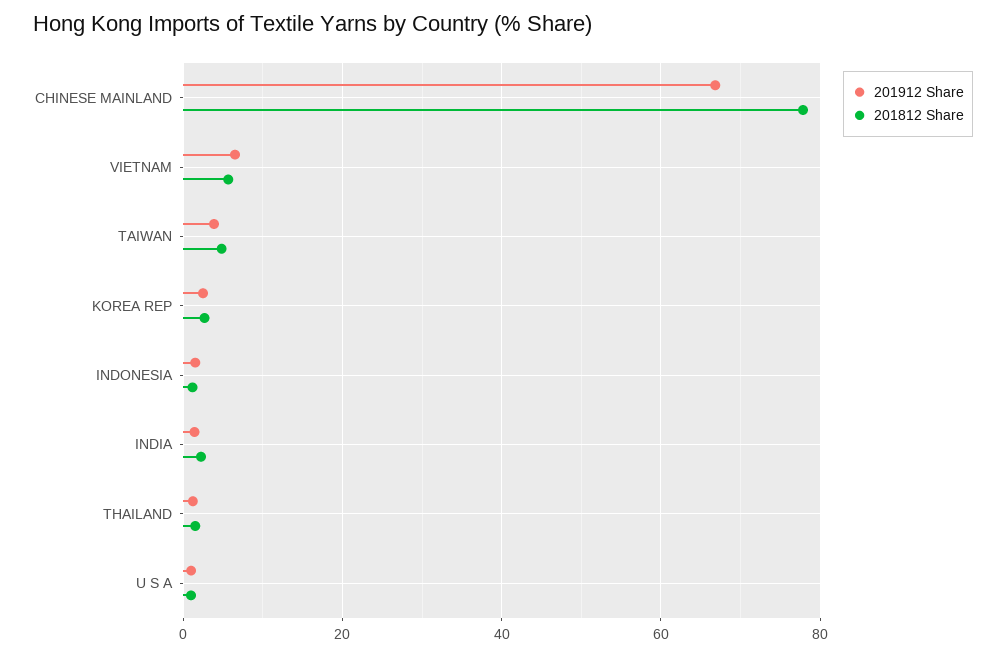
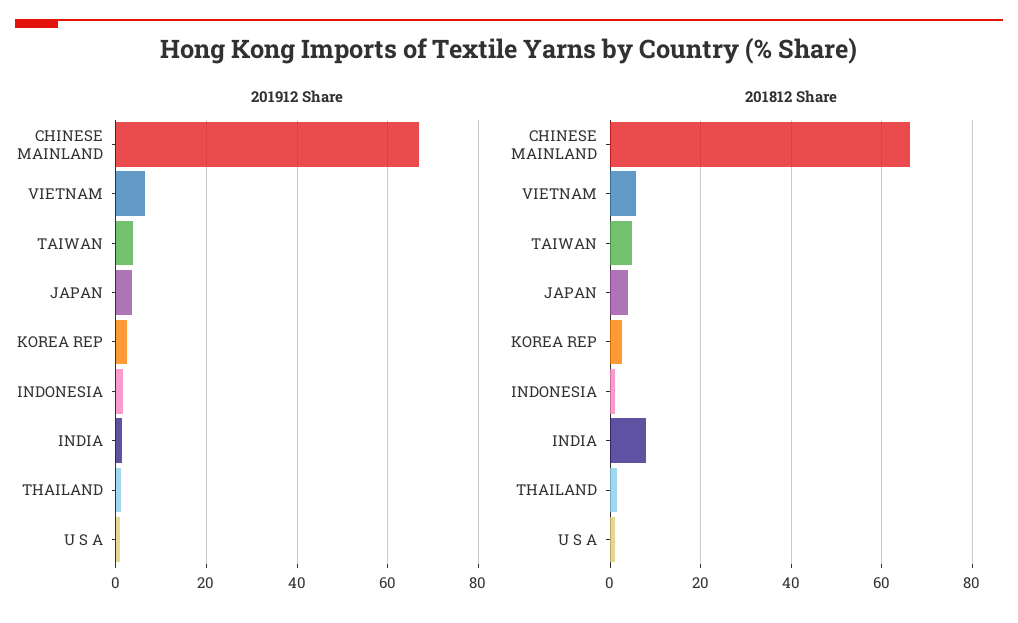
201812 Share, CHINESE MAINLAND: 78 -> 66
201812 Share, INDIA: 2 -> 8
201912 Share, JAPAN: none -> 4
201812 Share, JAPAN: none -> 4

